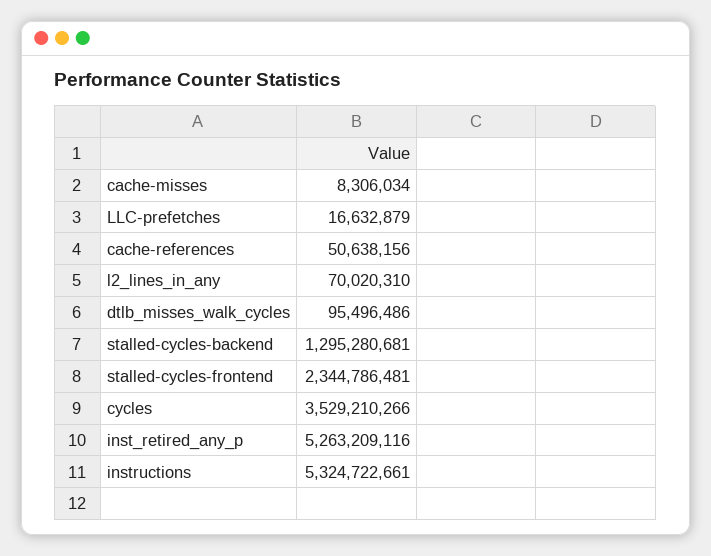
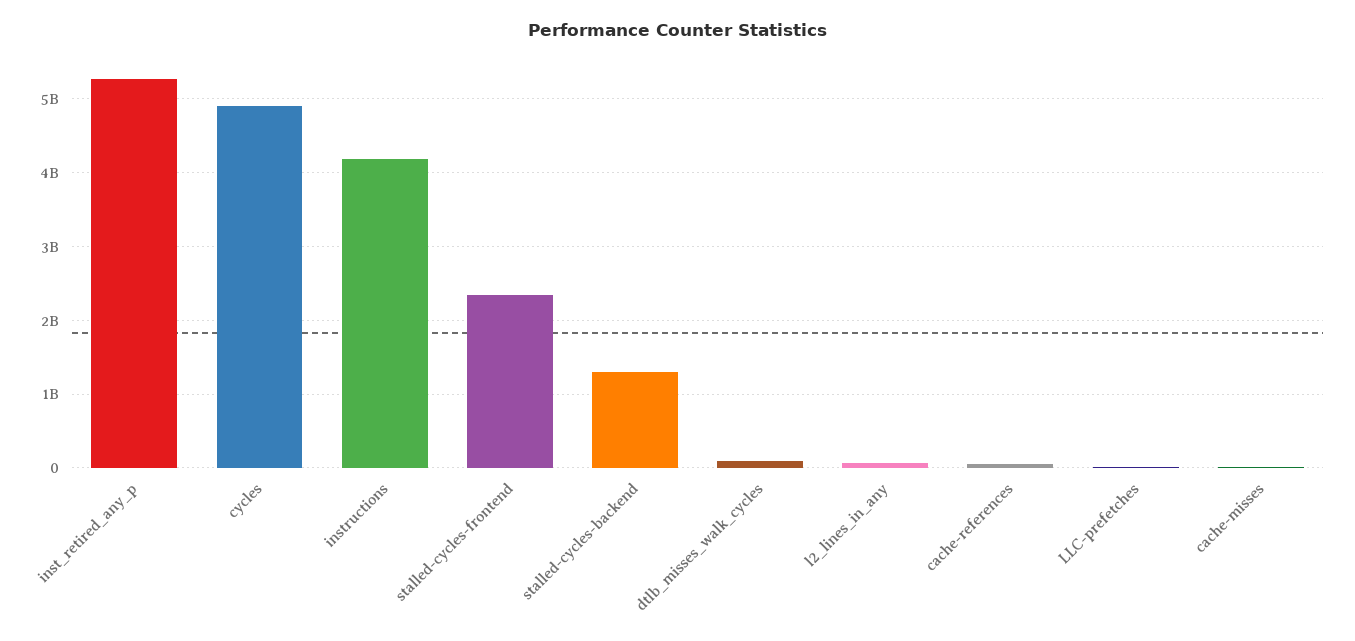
cycles: 3529210266 -> 4900000000
instructions: 5324722661 -> 4200000000

